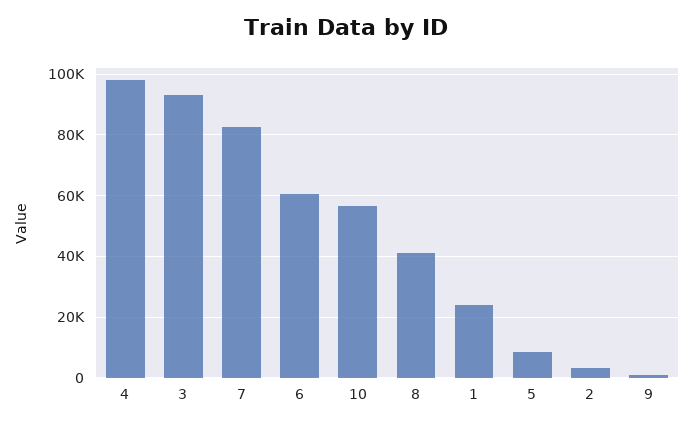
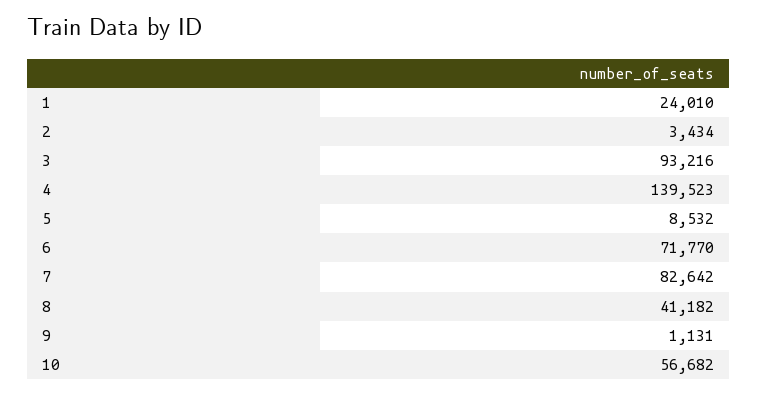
4: 98000 -> 139523
6: 60000 -> 71770

